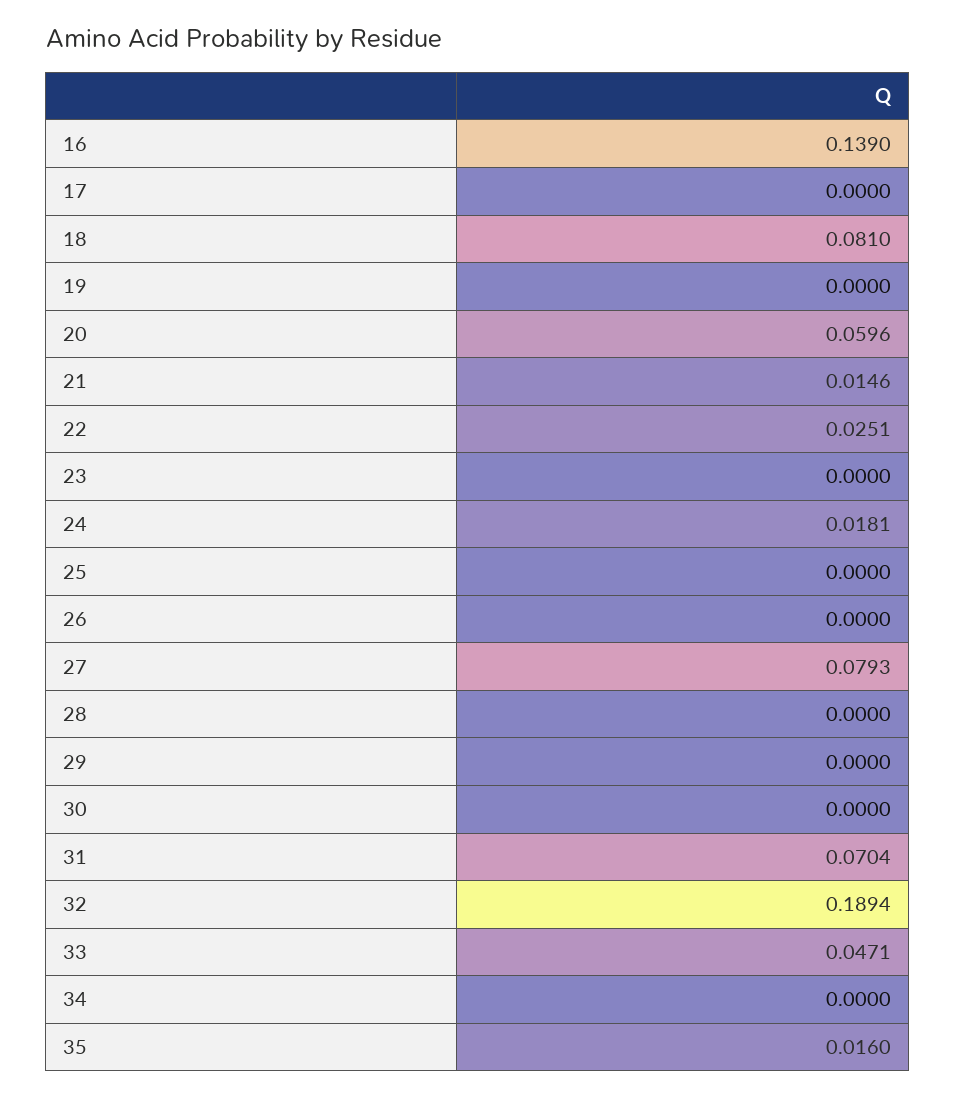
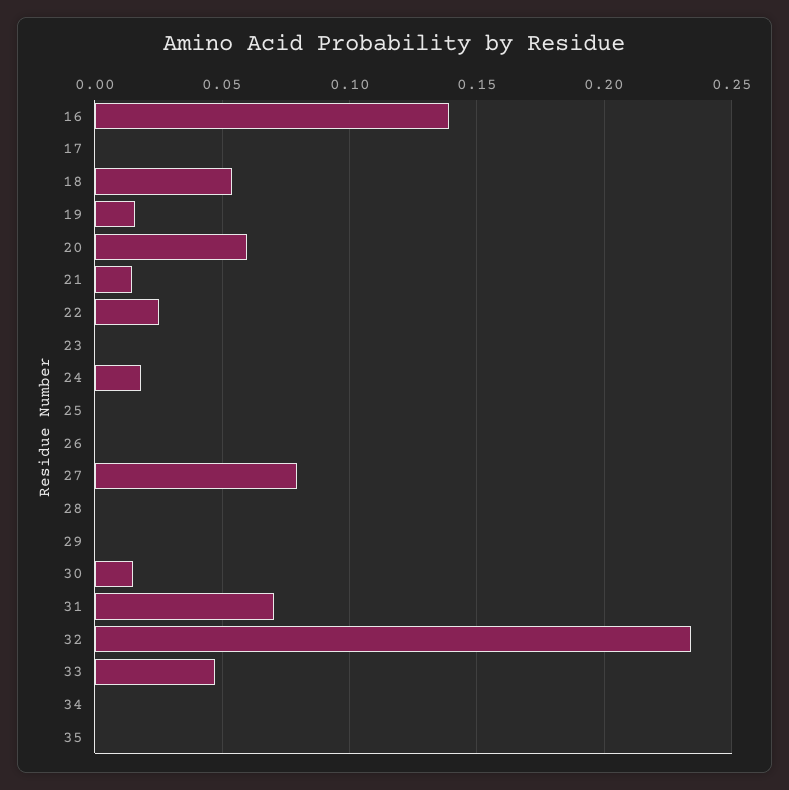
18: 0.081 -> 0.055
19: 0 -> 0.015
30: 0 -> 0.015
32: 0.1894 -> 0.235
35: 0.016 -> 0

